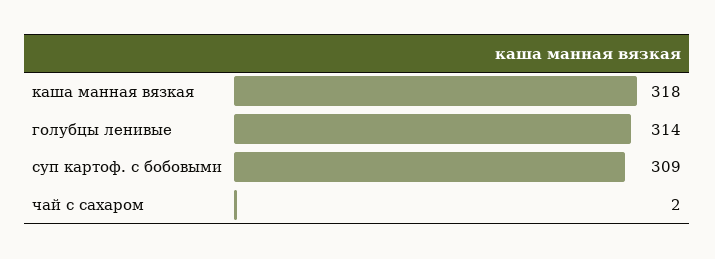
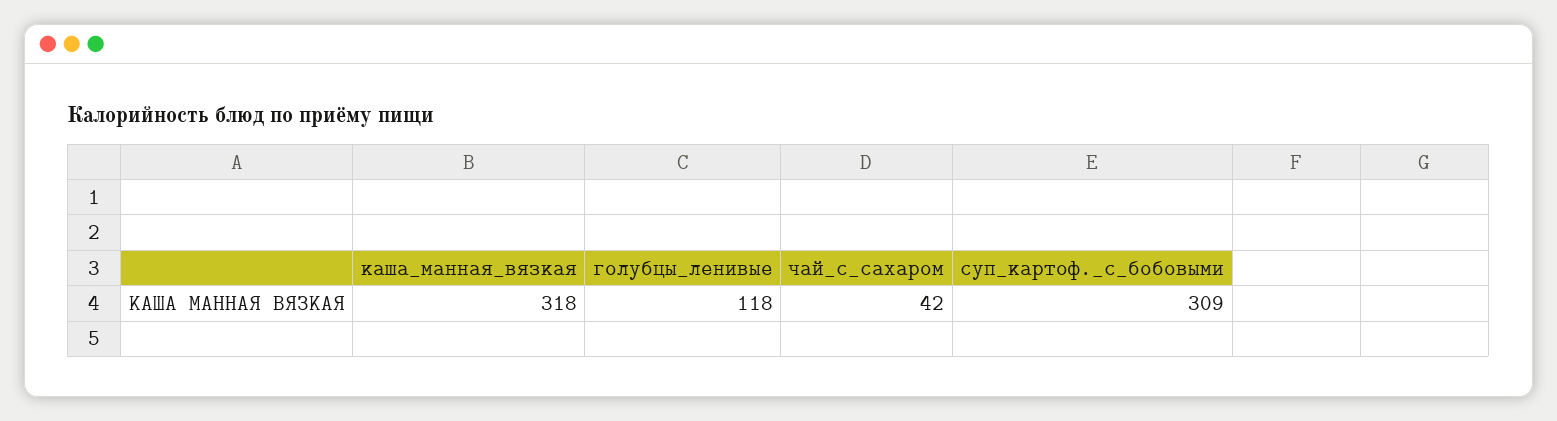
голубцы ленивые: 314 -> 118
чай с сахаром: 2 -> 42

